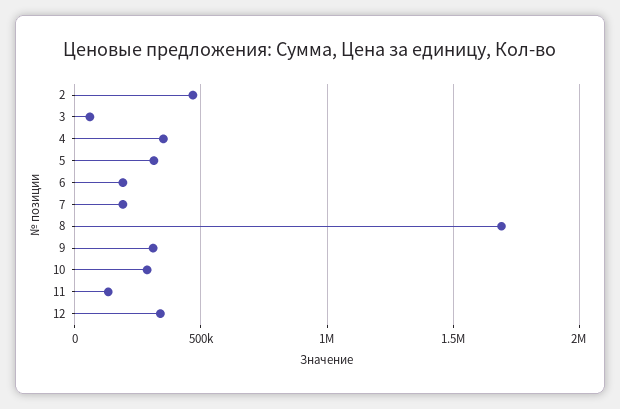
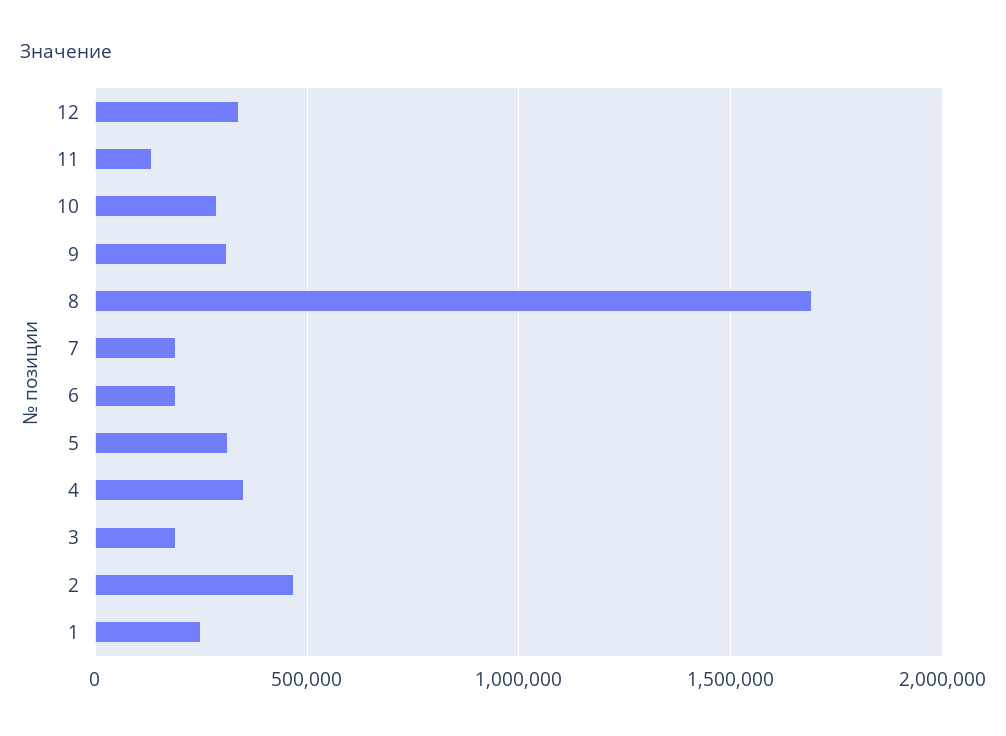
3: 50000 -> 200000
1: none -> 250000

